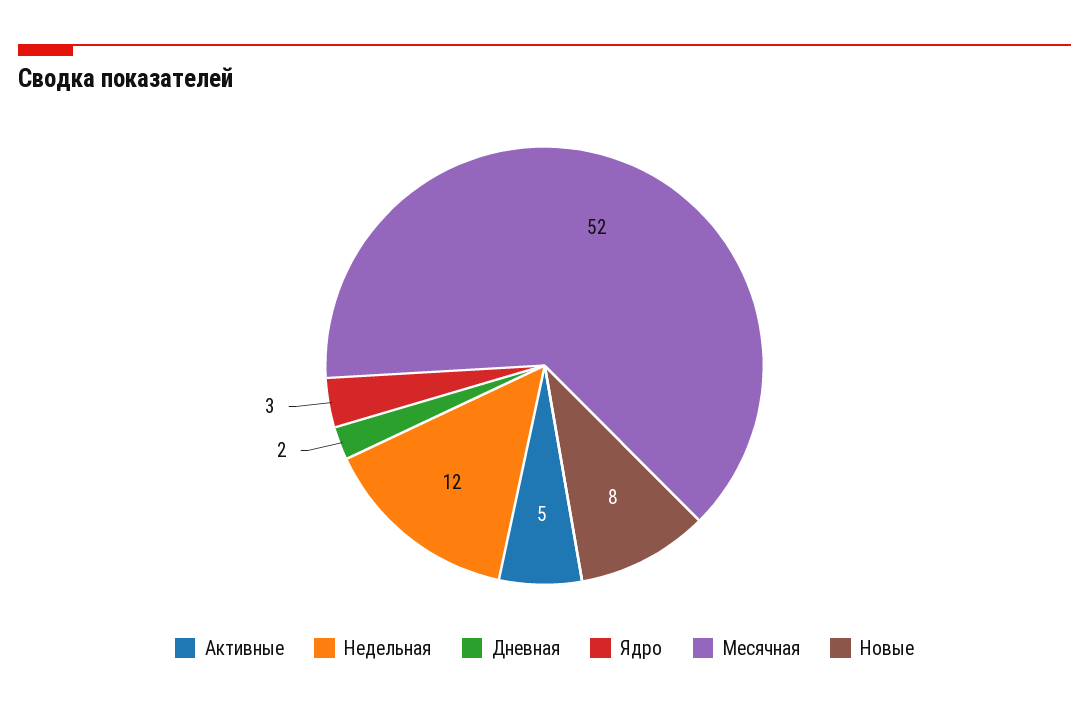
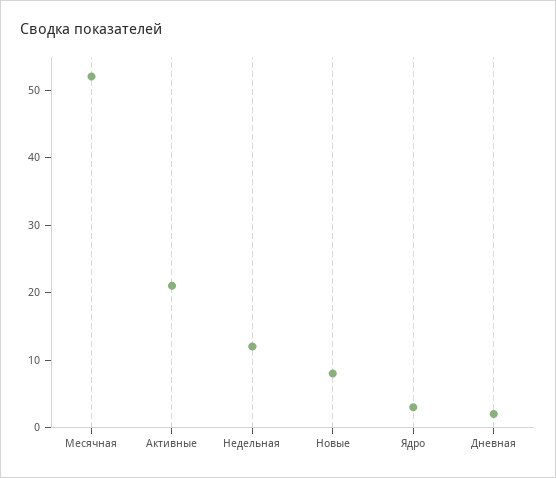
Активные: 5 -> 20

